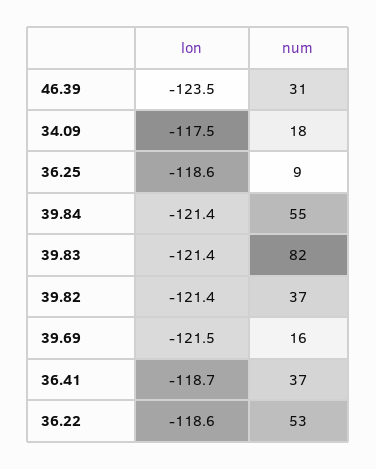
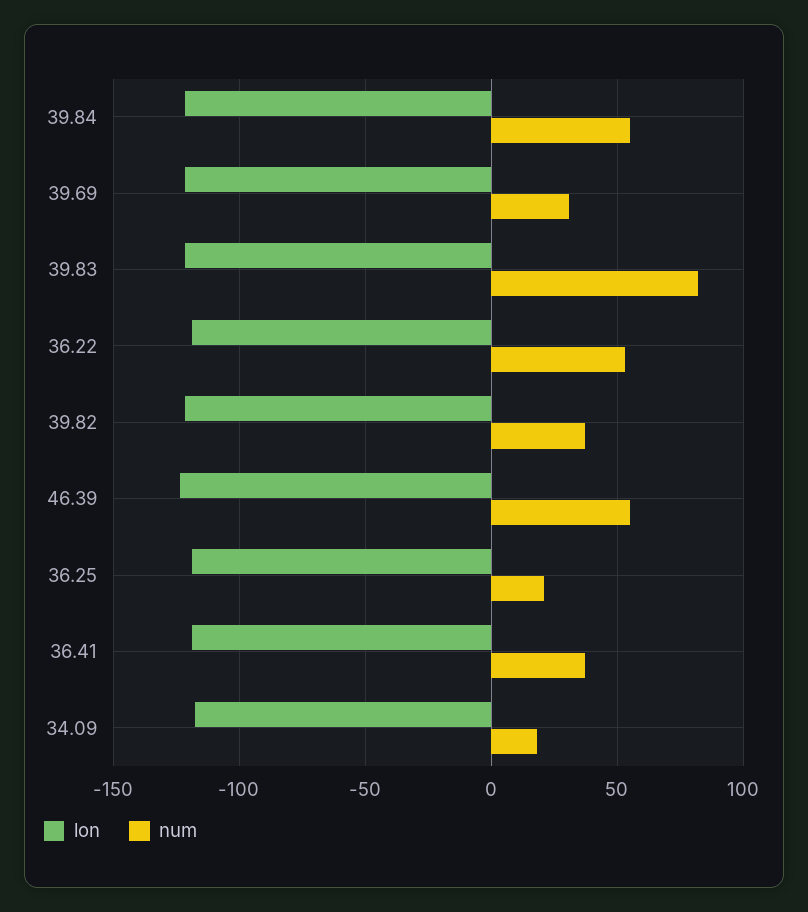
num, 46.39: 31 -> 55
num, 36.25: 9 -> 20
num, 39.69: 16 -> 30

